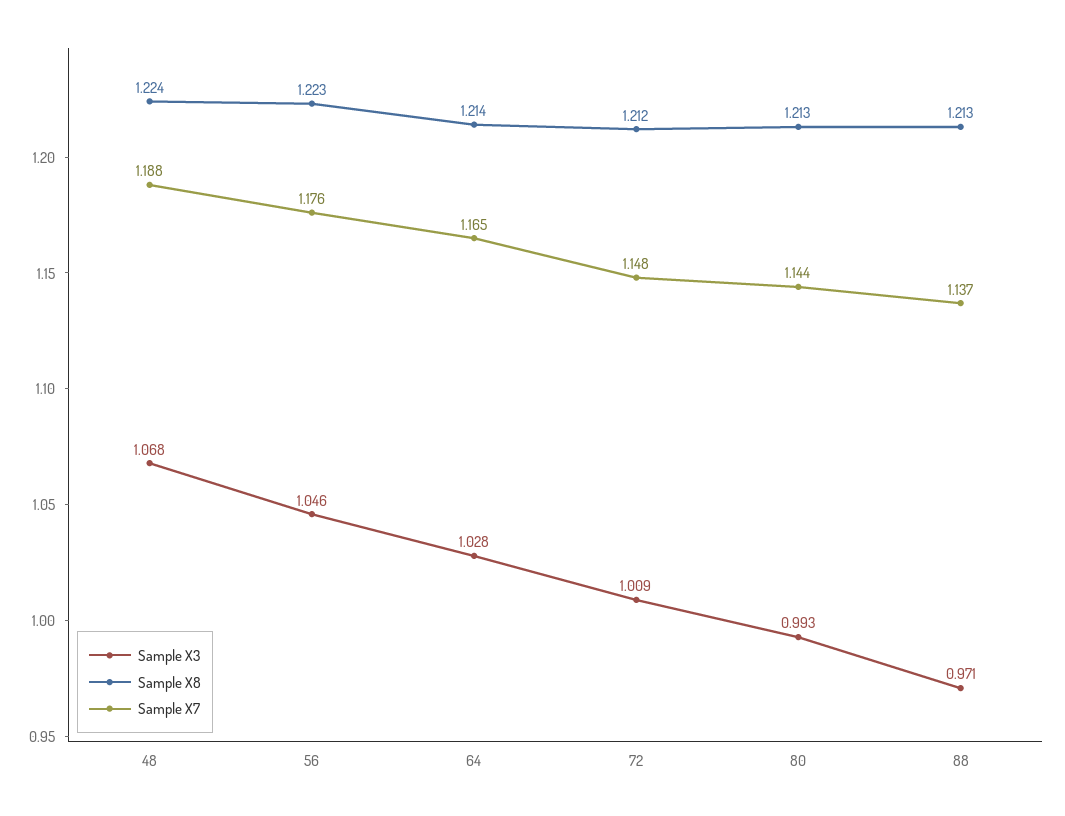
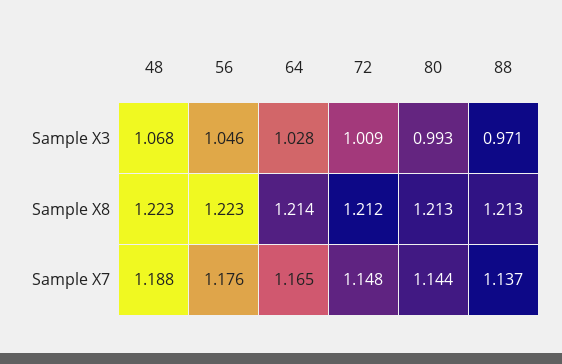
Sample X8, 48: 1.224 -> 1.223

